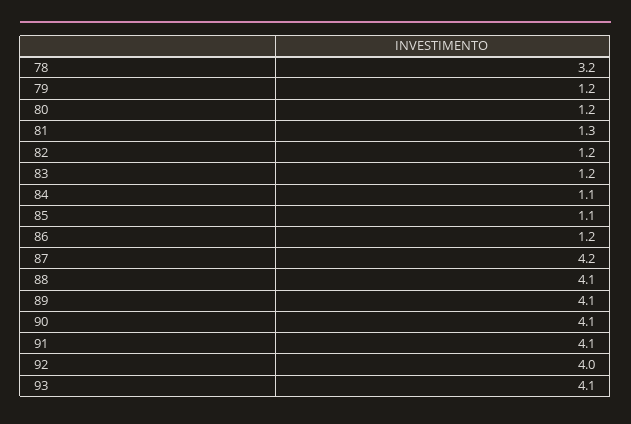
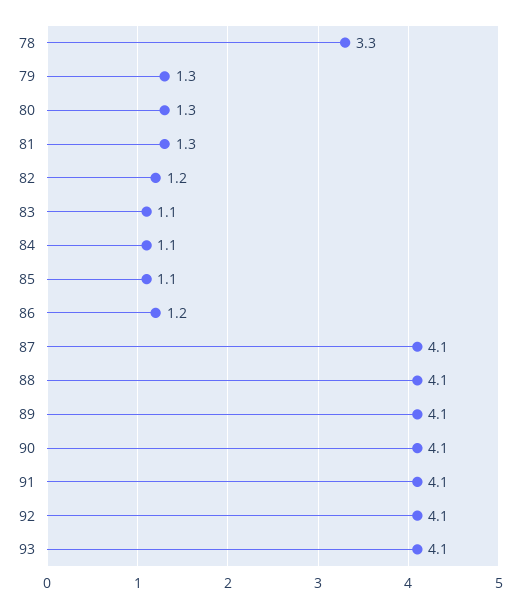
78: 3.2 -> 3.3
79: 1.2 -> 1.3
80: 1.2 -> 1.3
83: 1.2 -> 1.1
87: 4.2 -> 4.1
92: 4 -> 4.1

